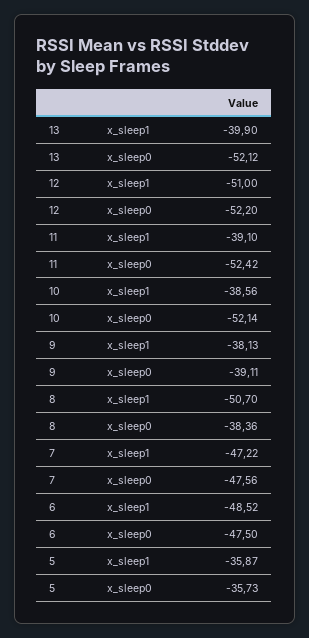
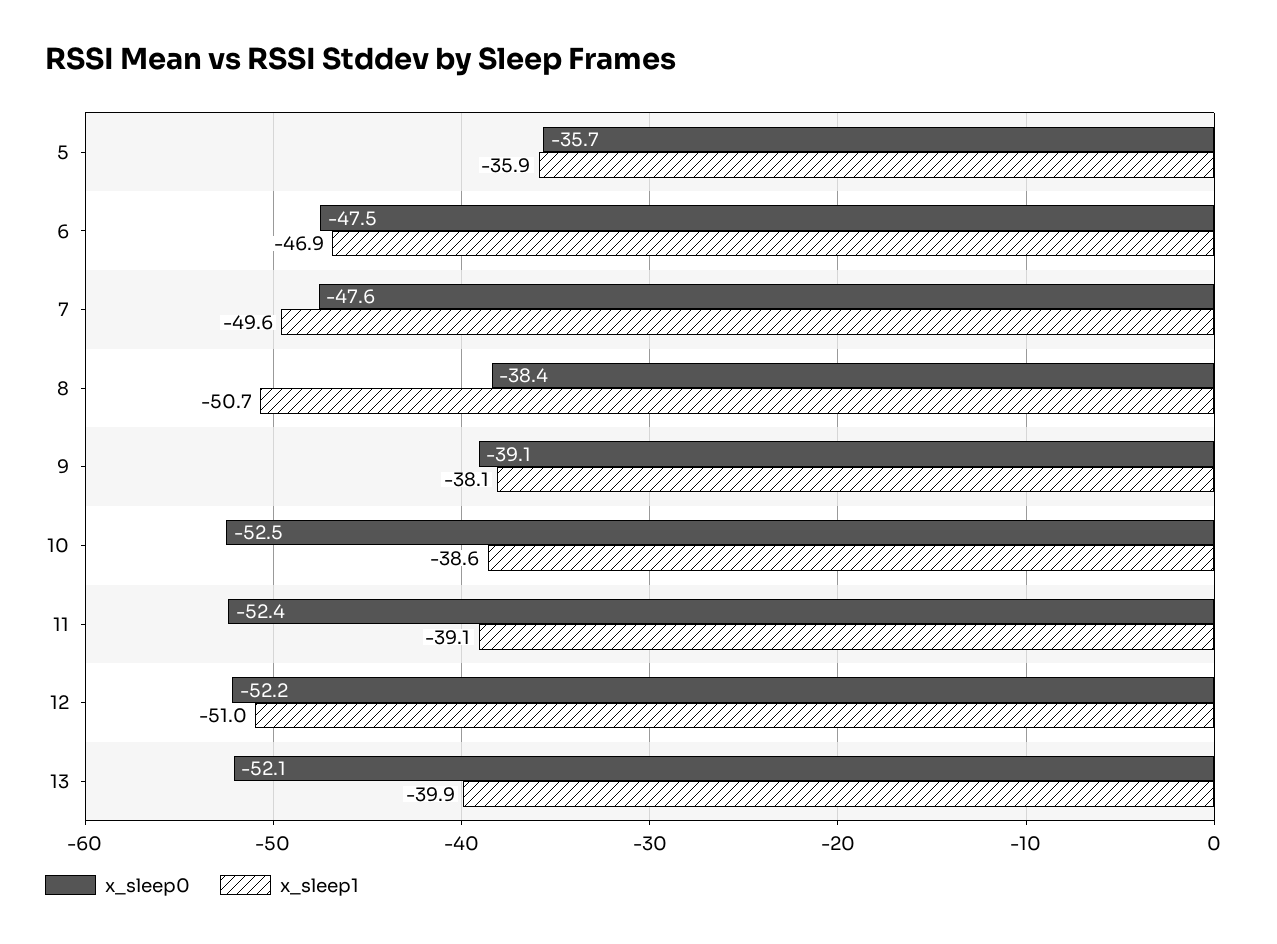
x_sleep0, 10: -52.14 -> -52.5
x_sleep1, 7: -47.22 -> -49.6
x_sleep1, 6: -48.52 -> -46.9

